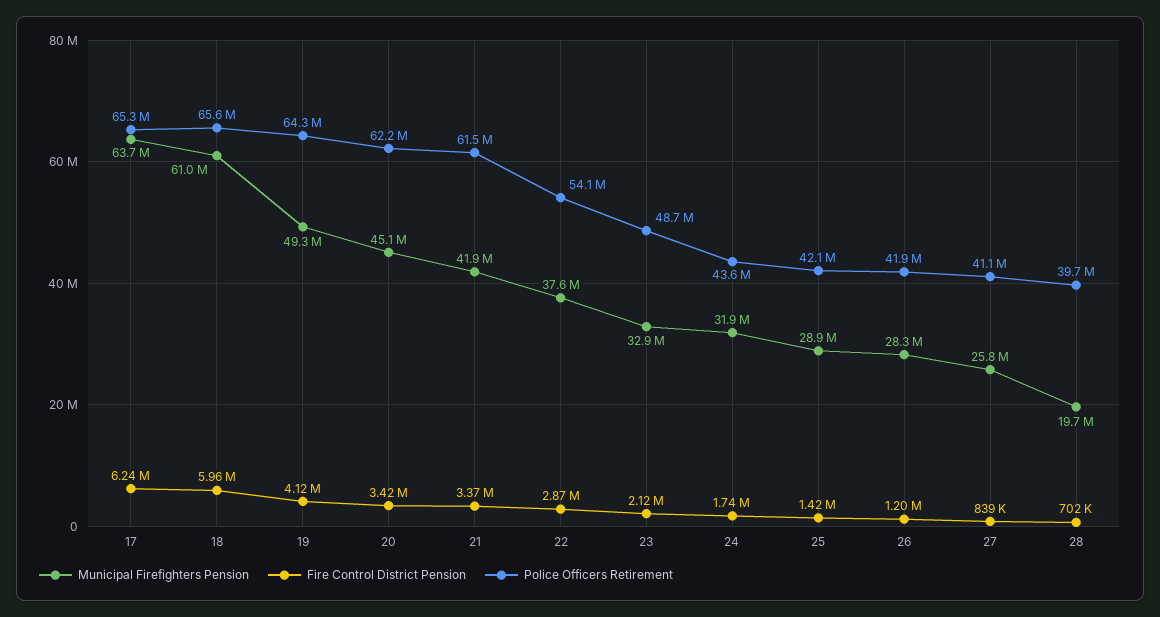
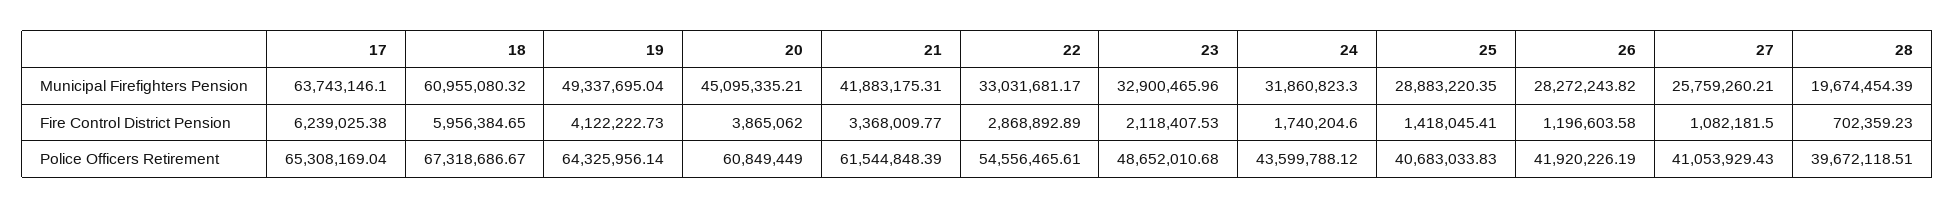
Police Officers Retirement, 18: 65600000 -> 67318686.67
Fire Control District Pension, 20: 3420000 -> 3865062
Police Officers Retirement, 20: 62200000 -> 60849449
Municipal Firefighters Pension, 22: 37600000 -> 33031681.17
Police Officers Retirement, 22: 54100000 -> 54556465.61
Police Officers Retirement, 25: 42100000 -> 40683033.83
Fire Control District Pension, 27: 839000 -> 1082181.5

